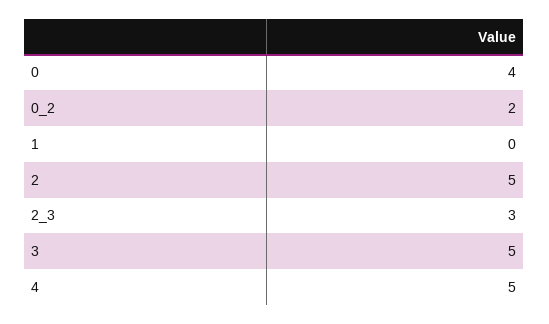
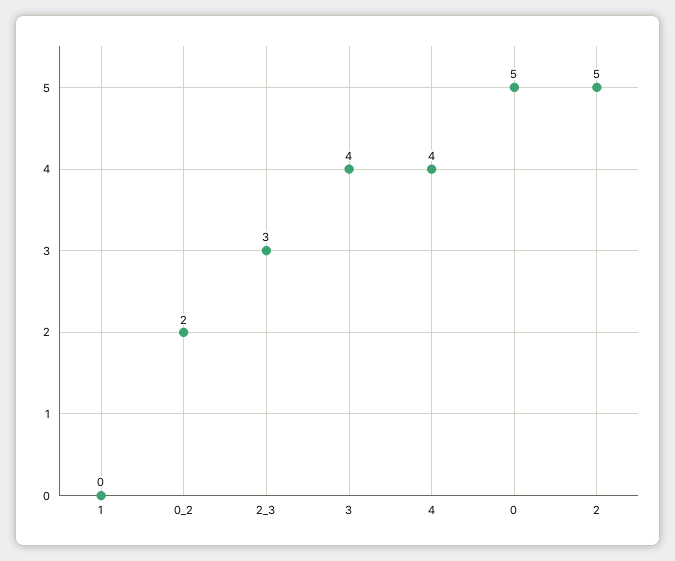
0: 4 -> 5
3: 5 -> 4
4: 5 -> 4

